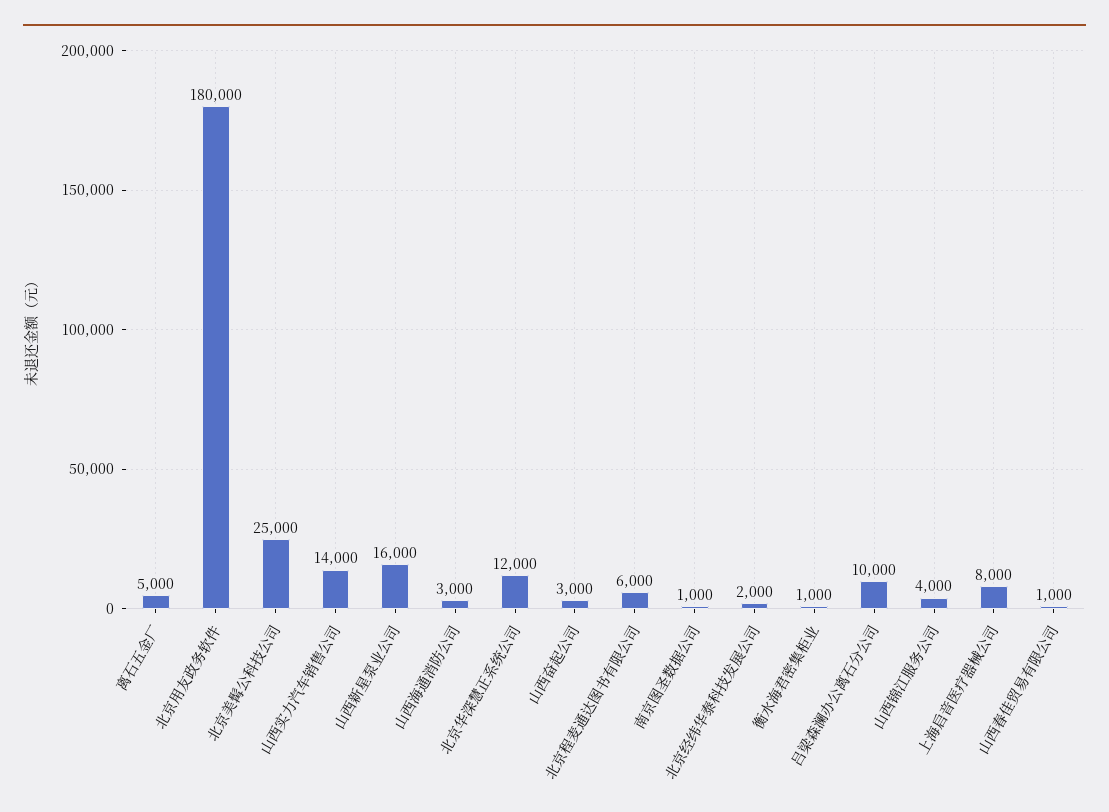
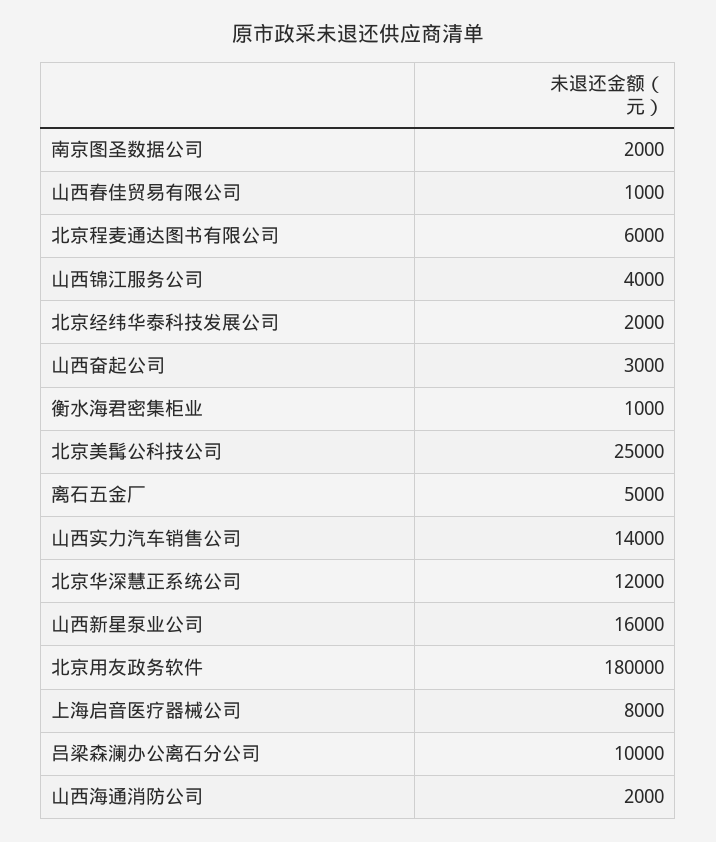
山西海通消防公司: 3000 -> 2000
南京图圣数据公司: 1000 -> 2000

